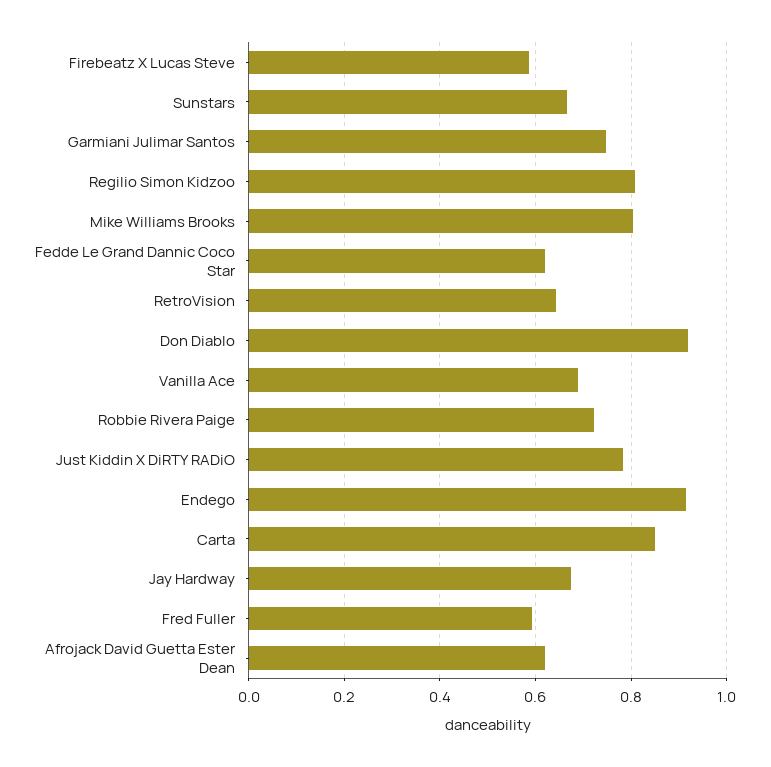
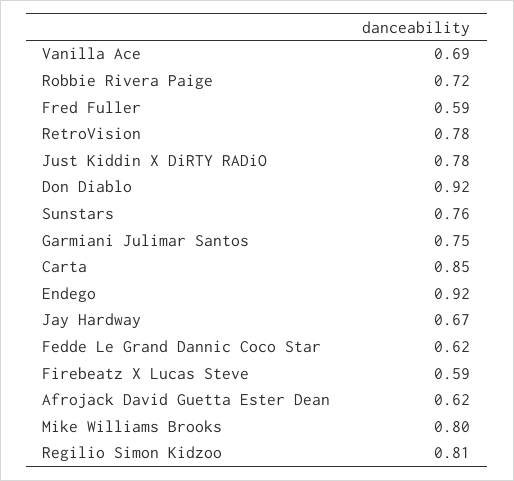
Sunstars: 0.66 -> 0.76
RetroVision: 0.64 -> 0.78

